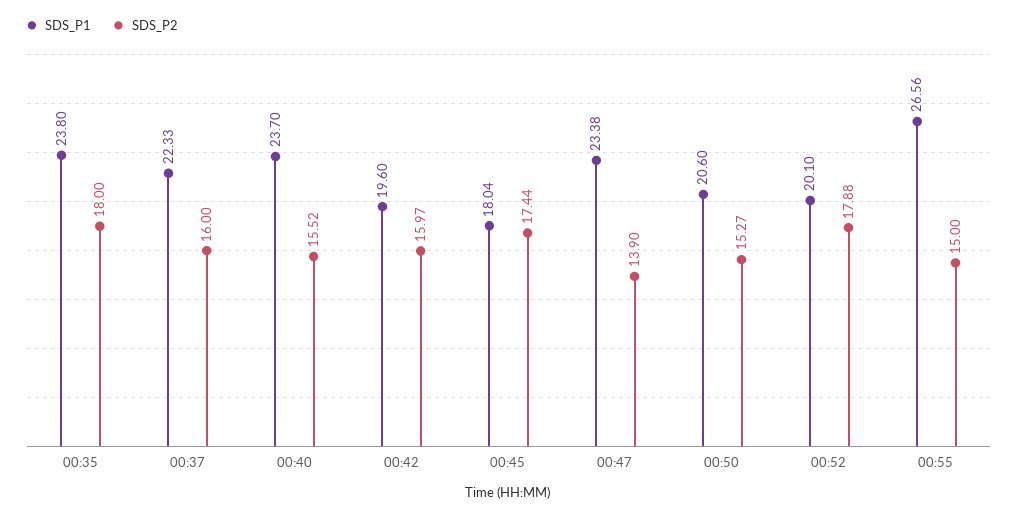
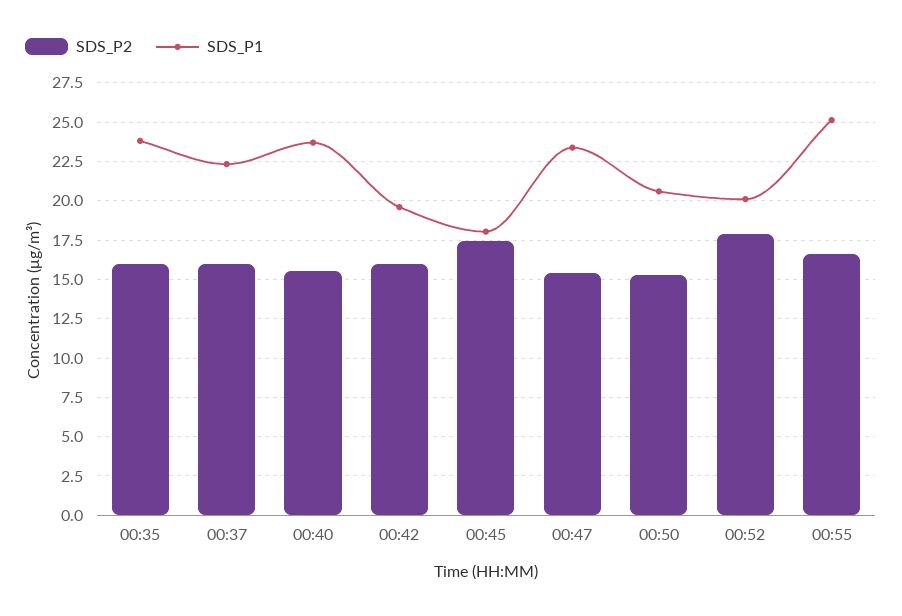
SDS_P2, 00:35: 18 -> 16
SDS_P2, 00:47: 13.9 -> 15.5
SDS_P1, 00:55: 26.56 -> 25
SDS_P2, 00:55: 15 -> 16.5

